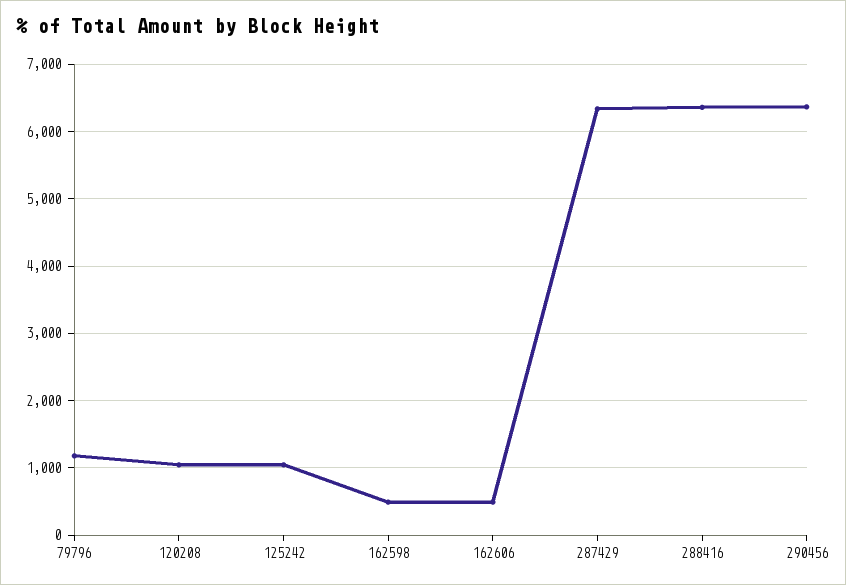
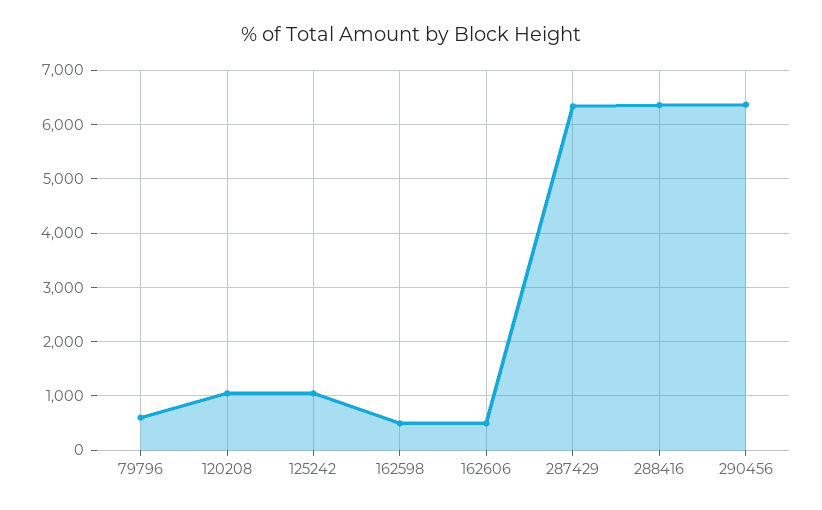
79796: 1200 -> 600

